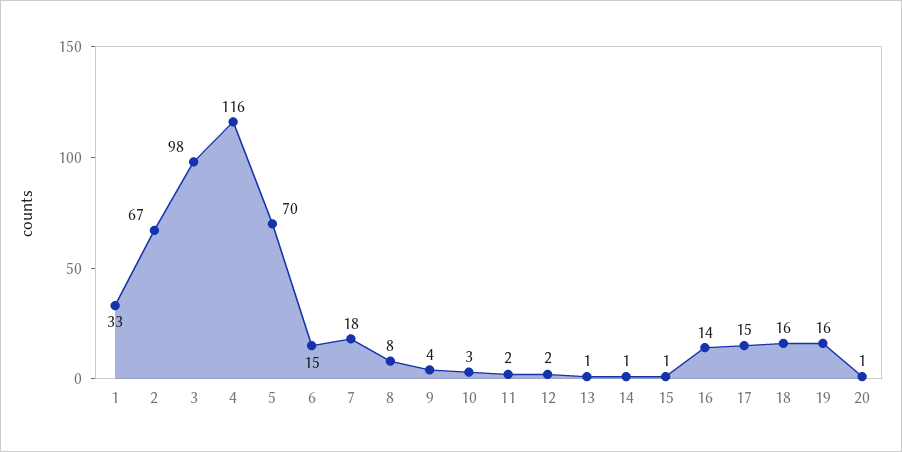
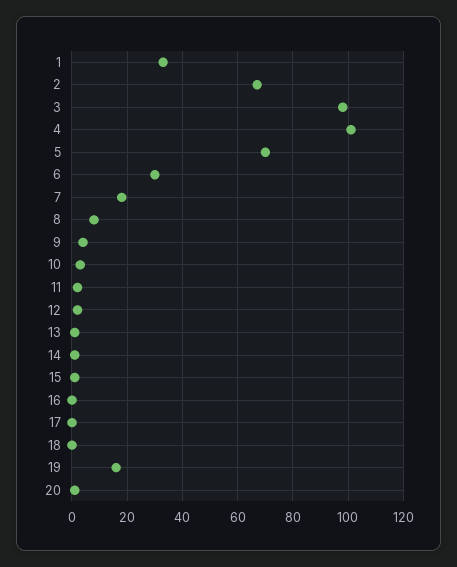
4: 116 -> 100
6: 15 -> 30
16: 14 -> 0
17: 15 -> 0
18: 16 -> 0

